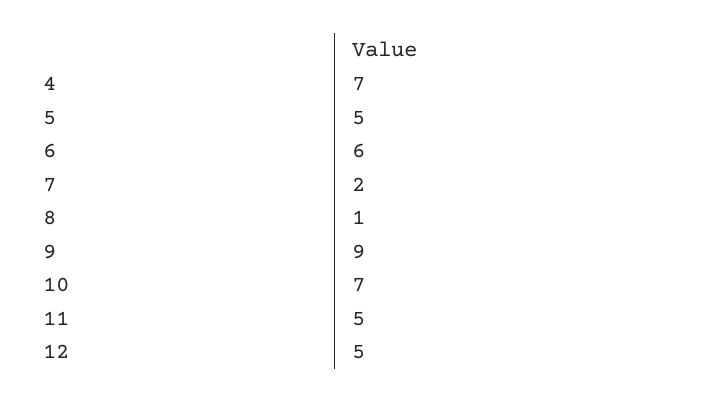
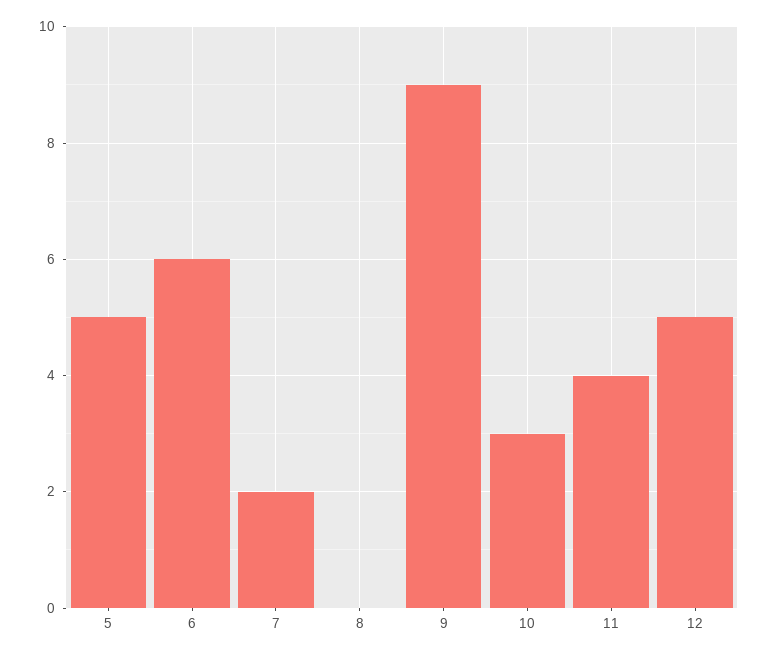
4: 7 -> none
8: 1 -> 0
10: 7 -> 3
11: 5 -> 4

